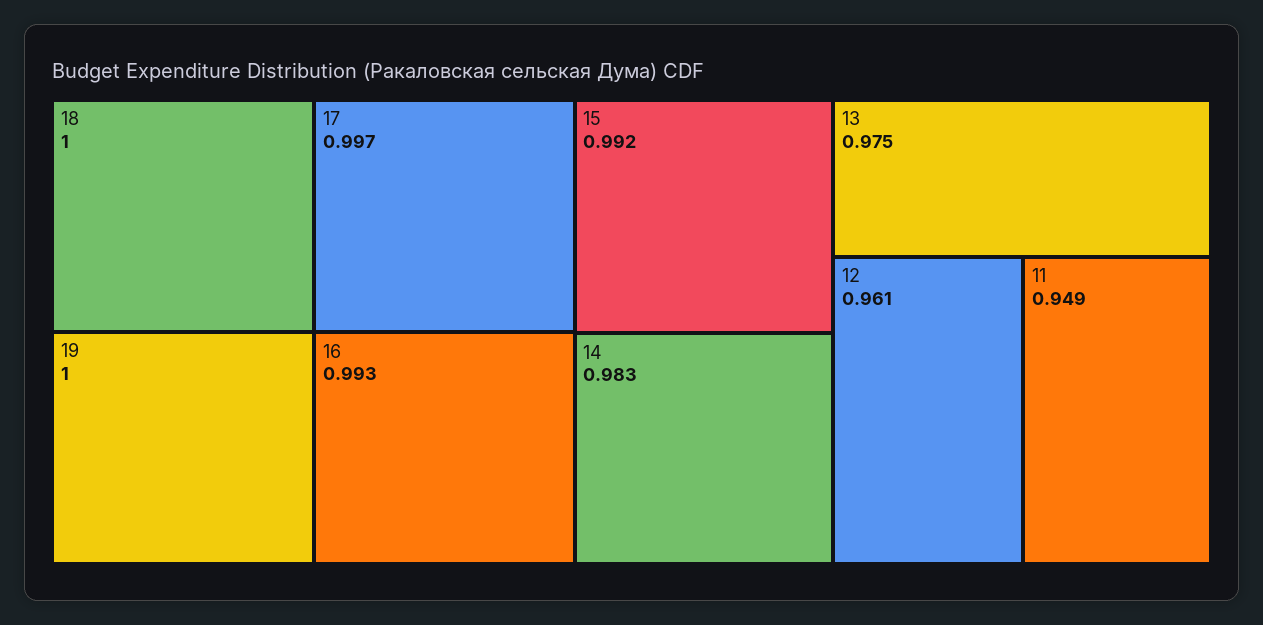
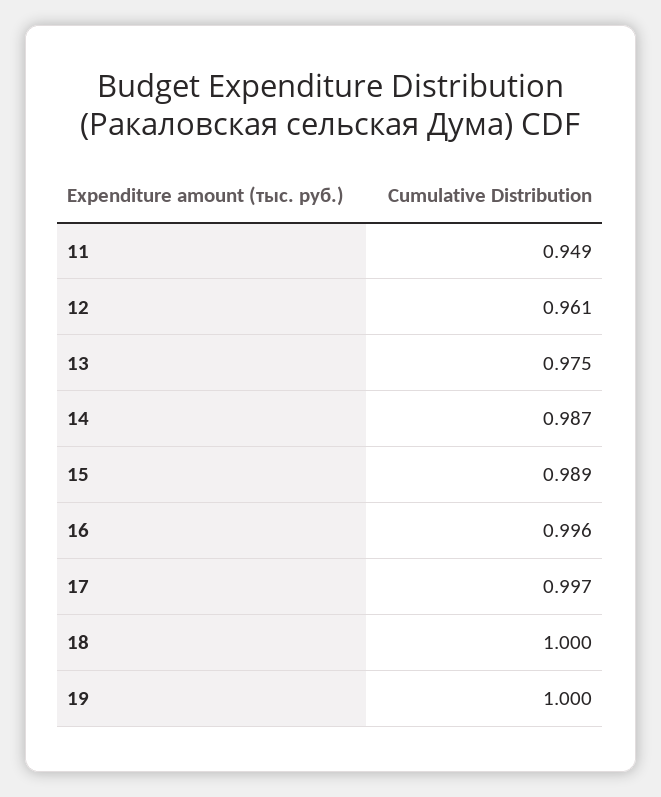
16: 0.993 -> 0.996
15: 0.992 -> 0.989
14: 0.983 -> 0.987

